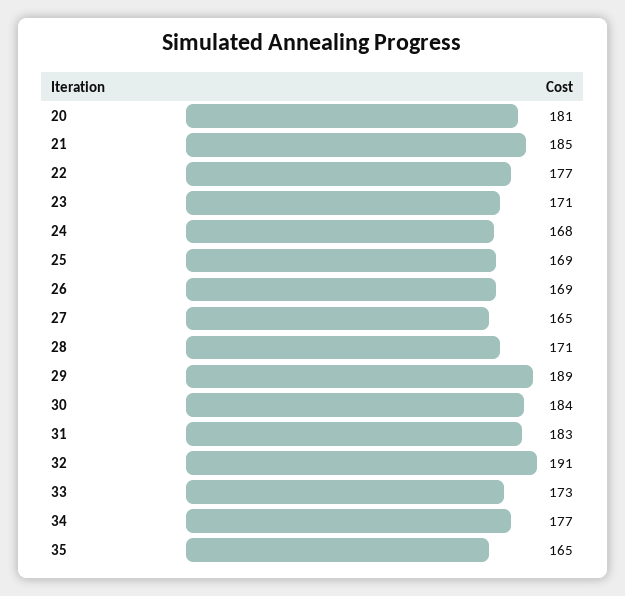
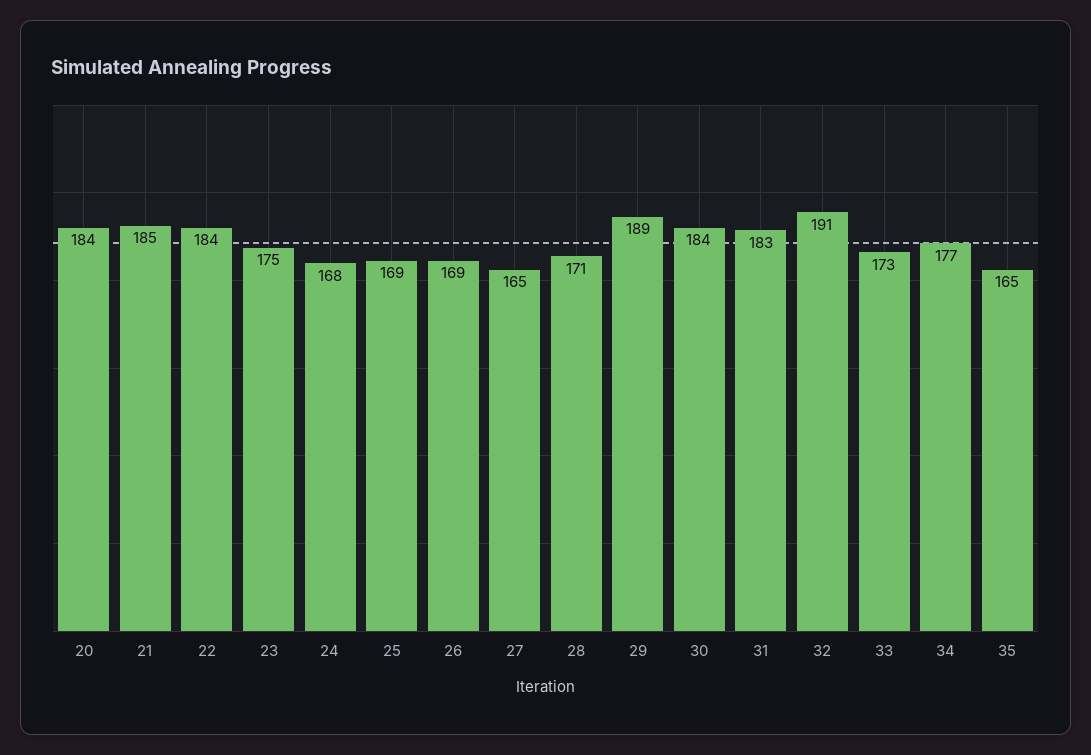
20: 181 -> 184
22: 177 -> 184
23: 171 -> 175

